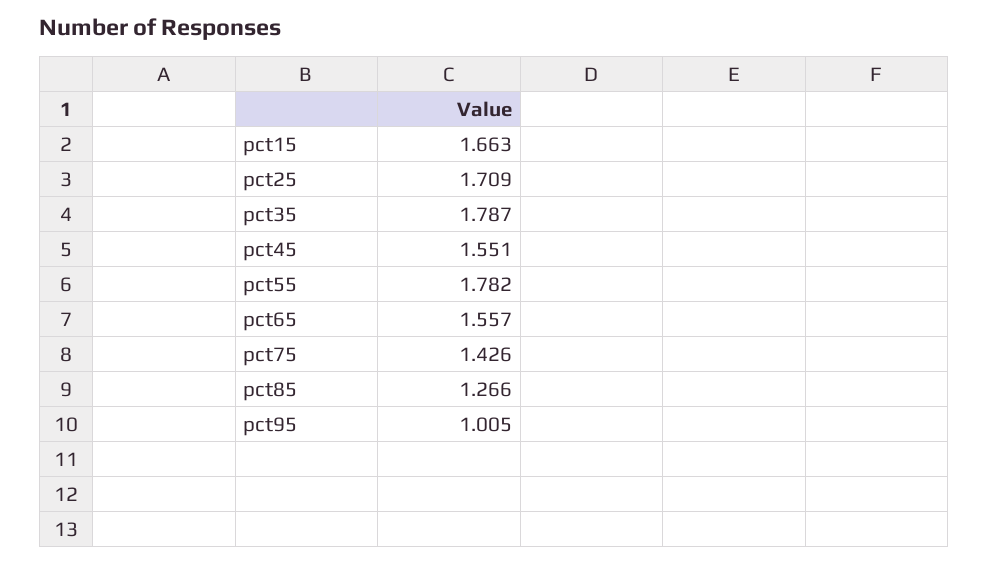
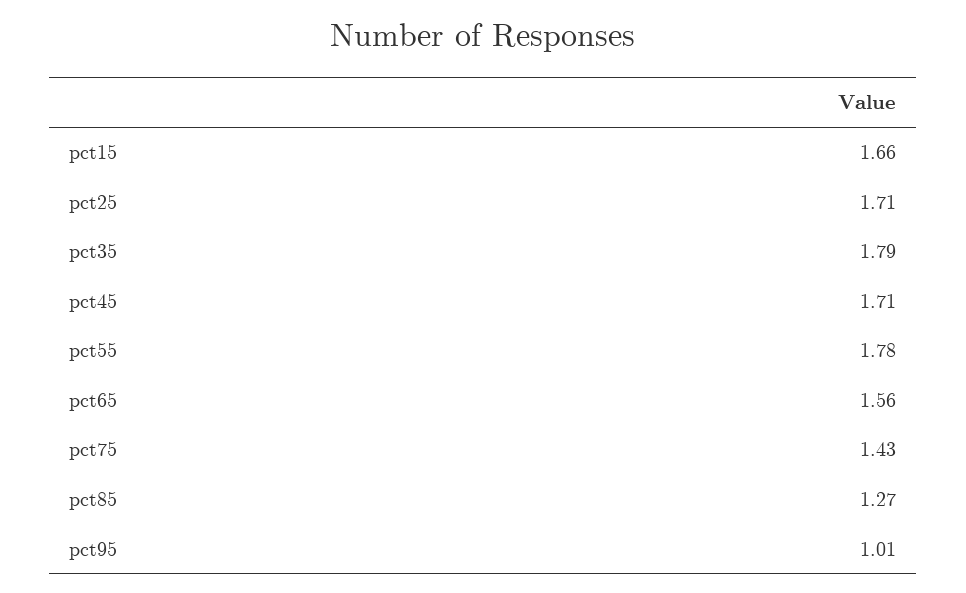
pct45: 1.551 -> 1.71

